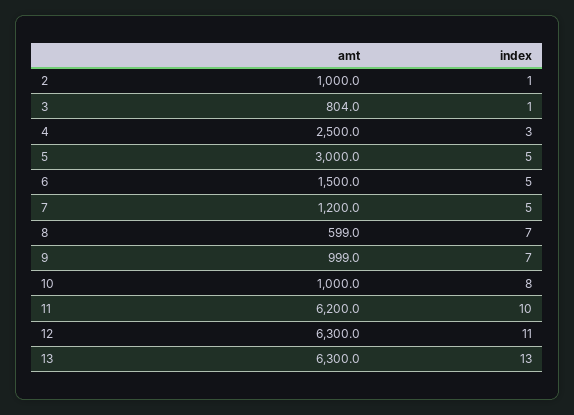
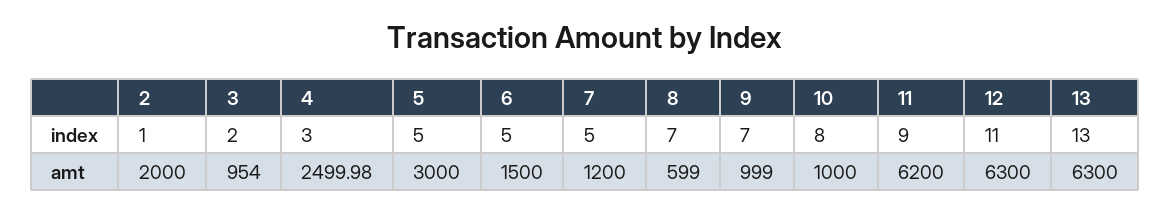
amt, 2: 1000 -> 2000
amt, 3: 804 -> 954
index, 3: 1 -> 2
index, 11: 10 -> 9

